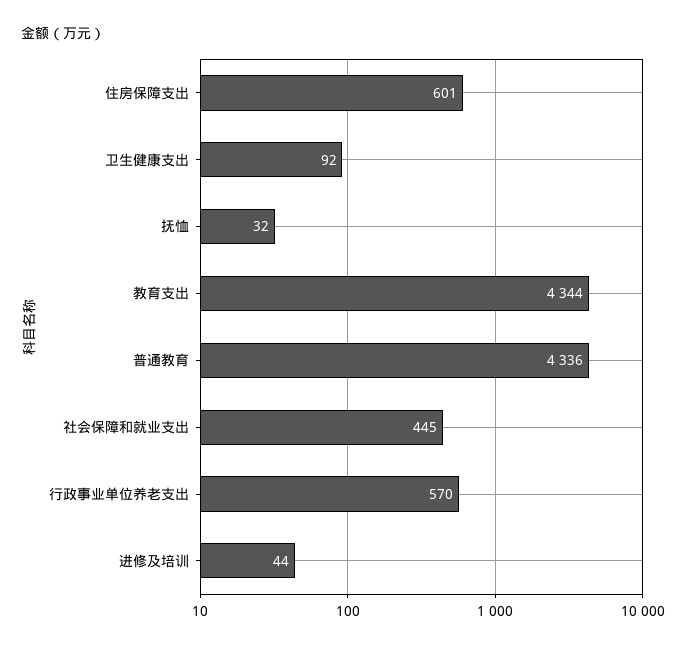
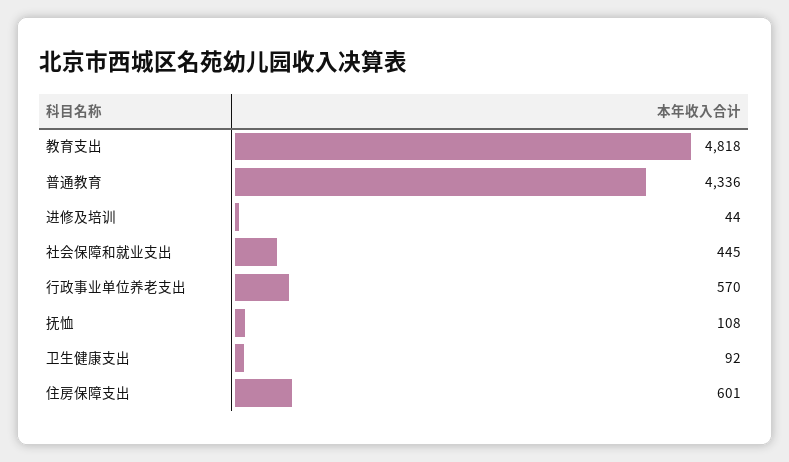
抚恤: 32 -> 108
教育支出: 4344 -> 4818

